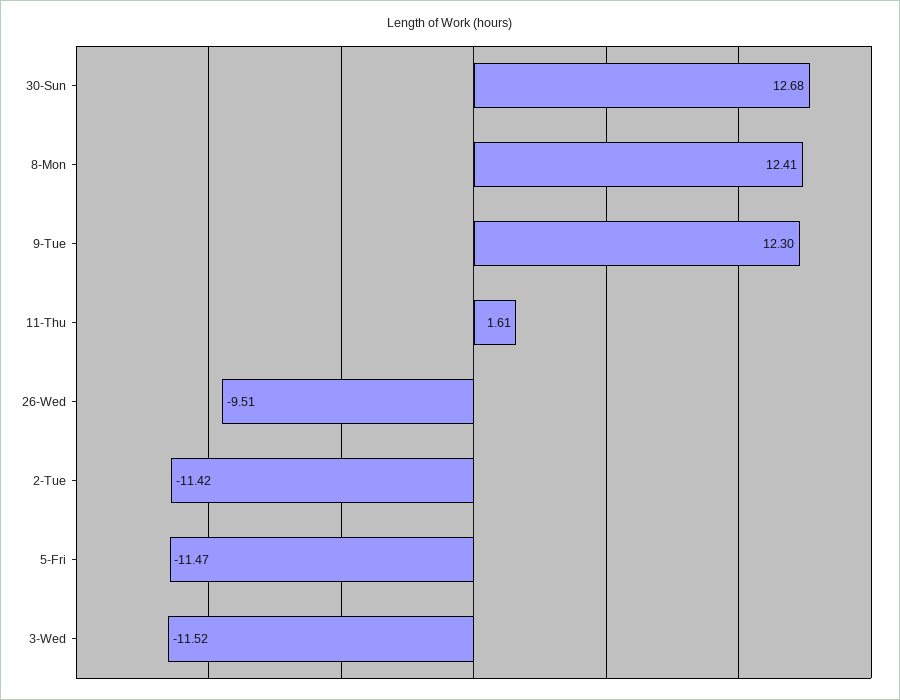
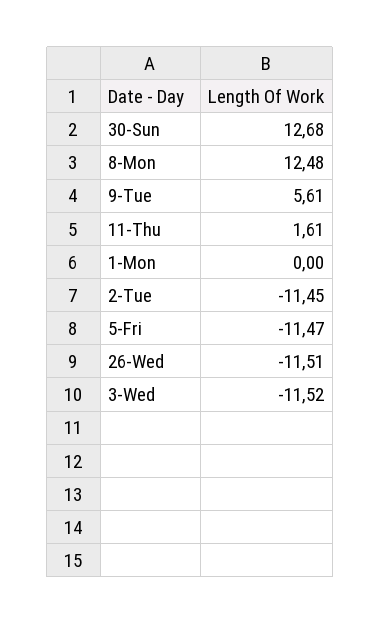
8-Mon: 12.41 -> 12.48
9-Tue: 12.3 -> 5.61
26-Wed: -9.51 -> -11.51
2-Tue: -11.42 -> -11.45
1-Mon: none -> 0

